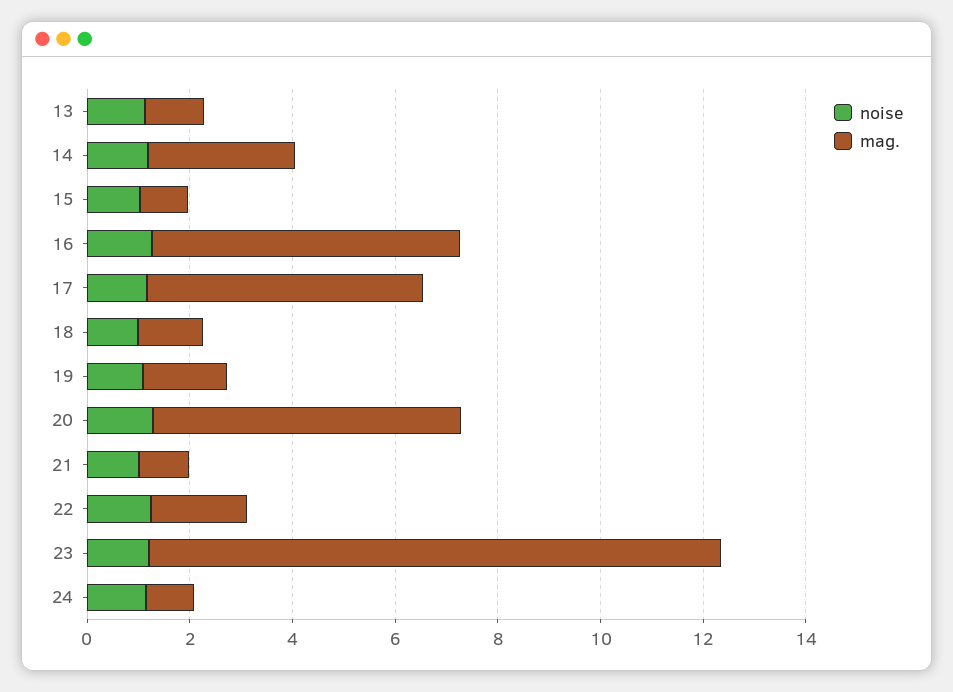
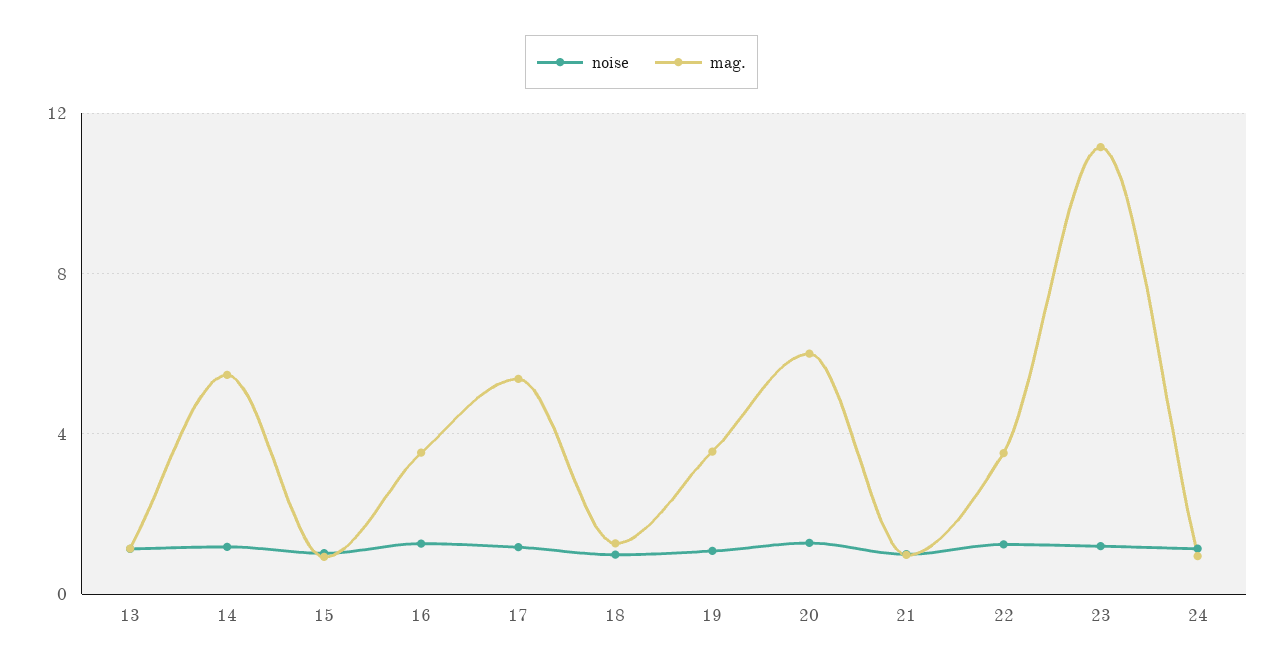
mag., 14: 3 -> 5.5
mag., 16: 6 -> 3.5
mag., 19: 1.5 -> 3.5
mag., 22: 2 -> 3.5

